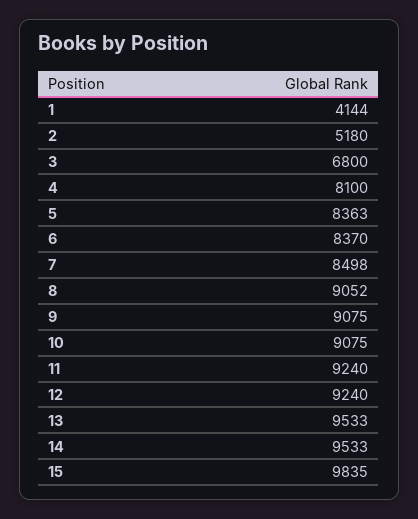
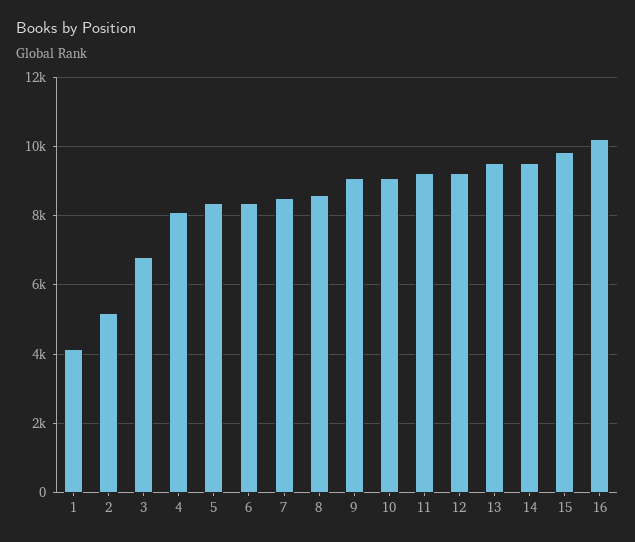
8: 9052 -> 8600
16: none -> 10200

